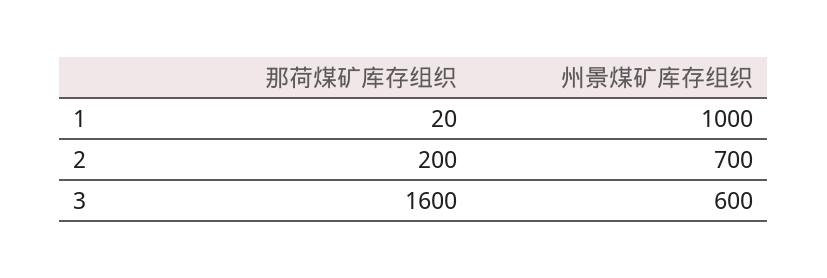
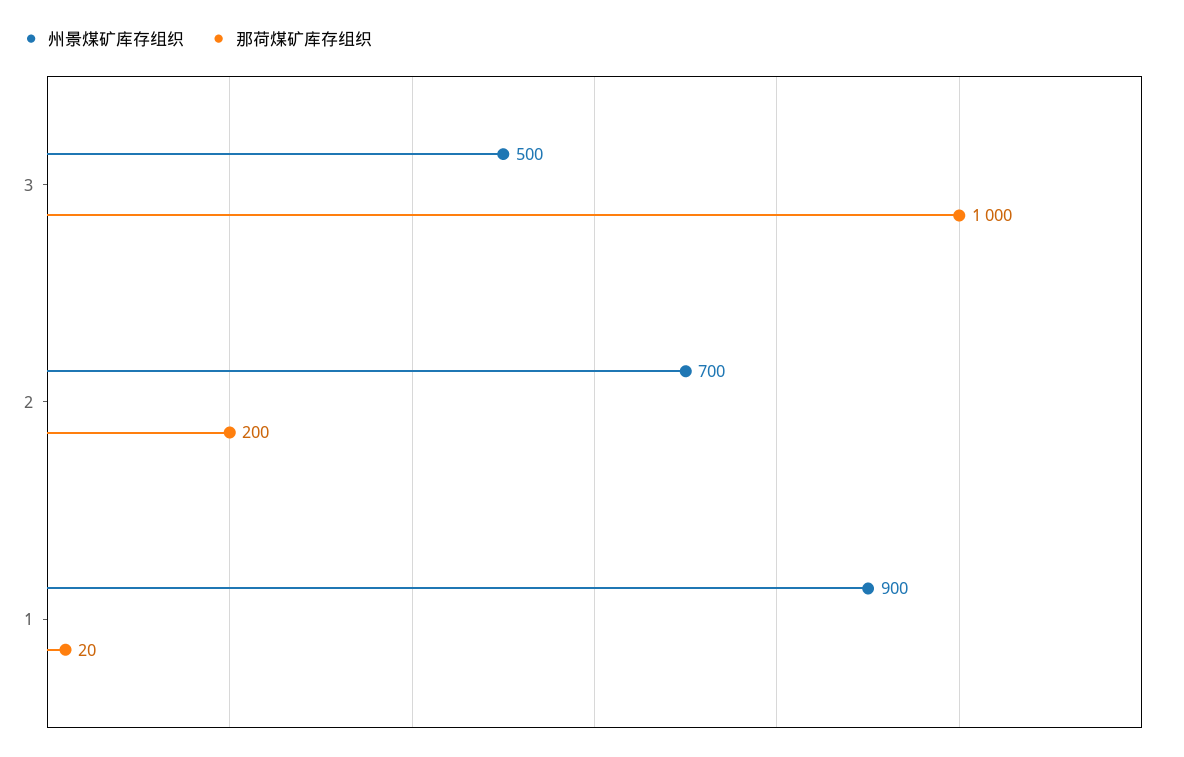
州景煤矿库存组织, 1: 1000 -> 900
那荷煤矿库存组织, 3: 1600 -> 1000
州景煤矿库存组织, 3: 600 -> 500

